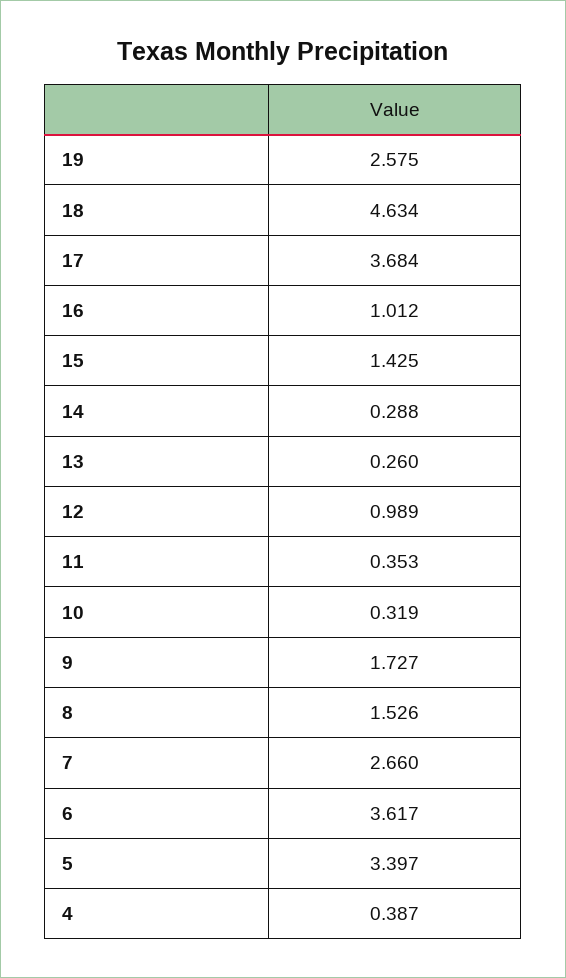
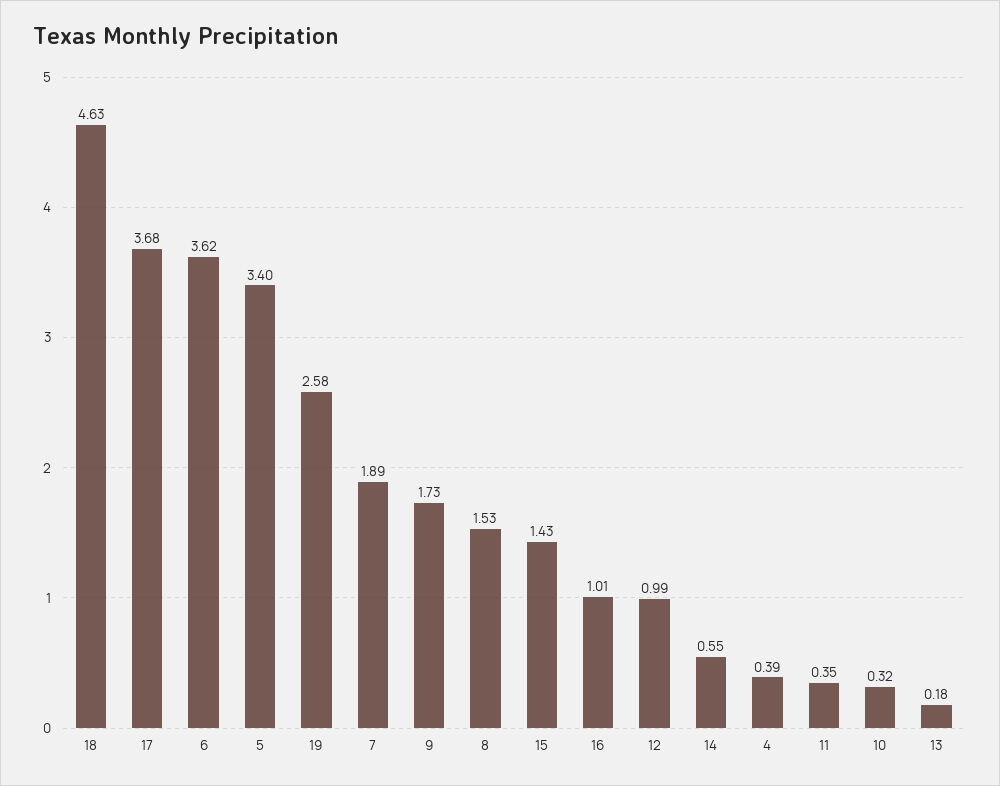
14: 0.288 -> 0.55
13: 0.26 -> 0.18
7: 2.66 -> 1.89

